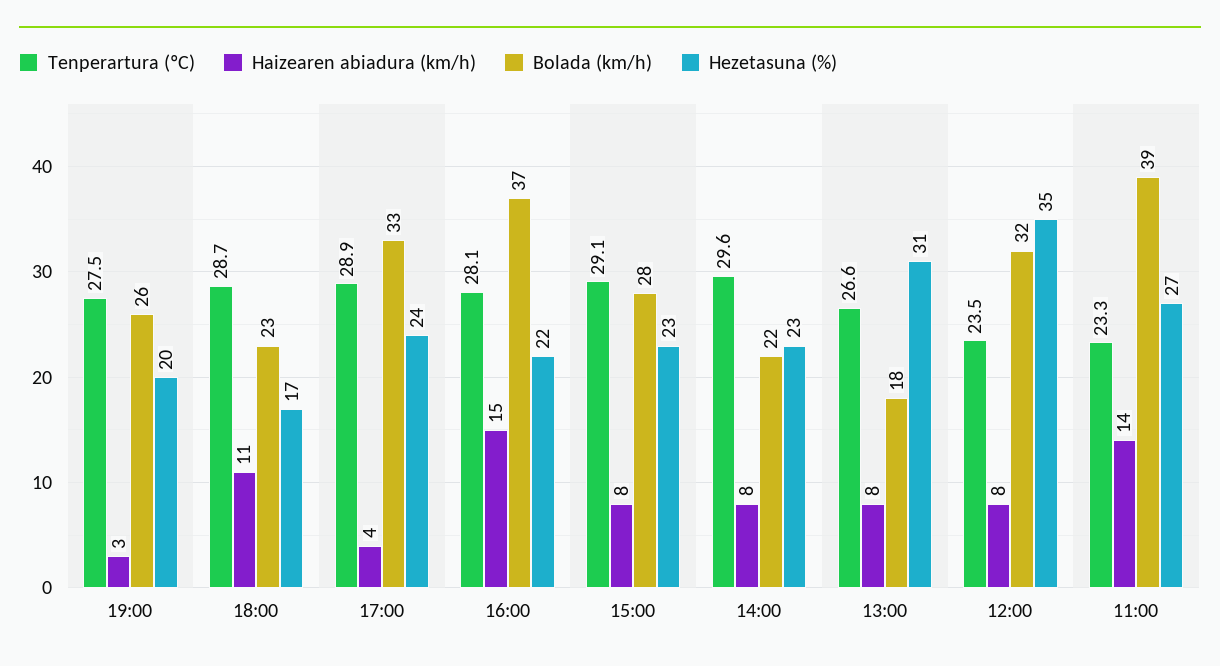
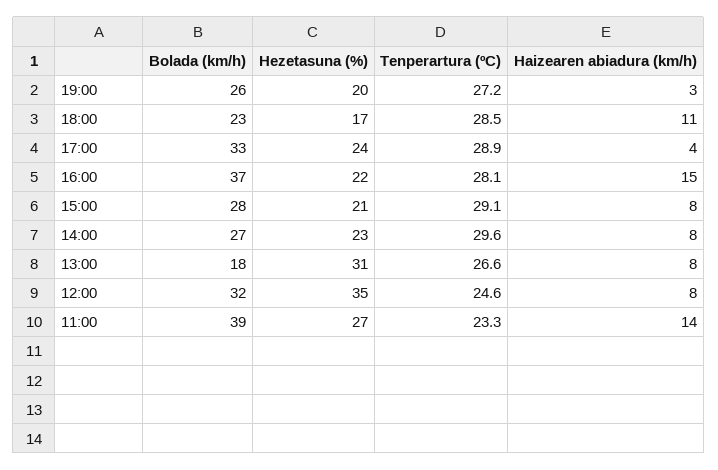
Tenperartura (ºC), 19:00: 27.5 -> 27.2
Tenperartura (ºC), 18:00: 28.7 -> 28.5
Hezetasuna (%), 15:00: 23 -> 21
Bolada (km/h), 14:00: 22 -> 27
Tenperartura (ºC), 12:00: 23.5 -> 24.6

